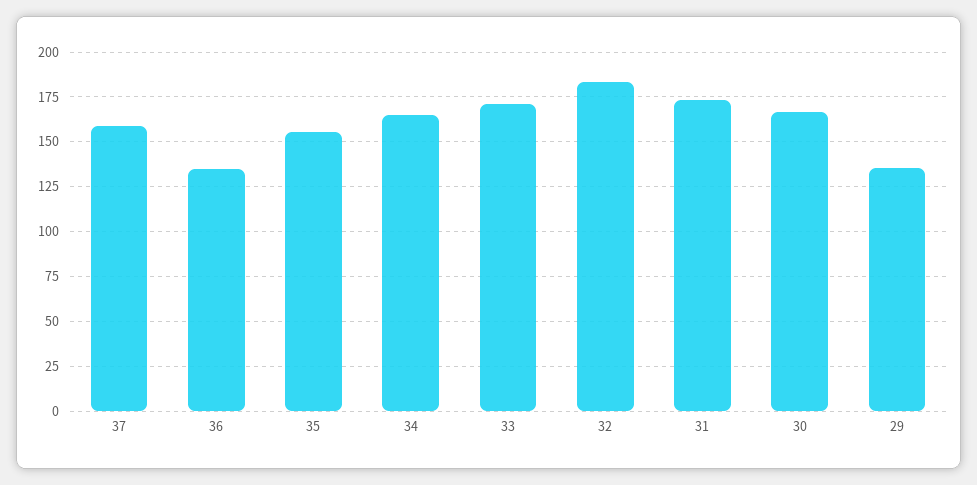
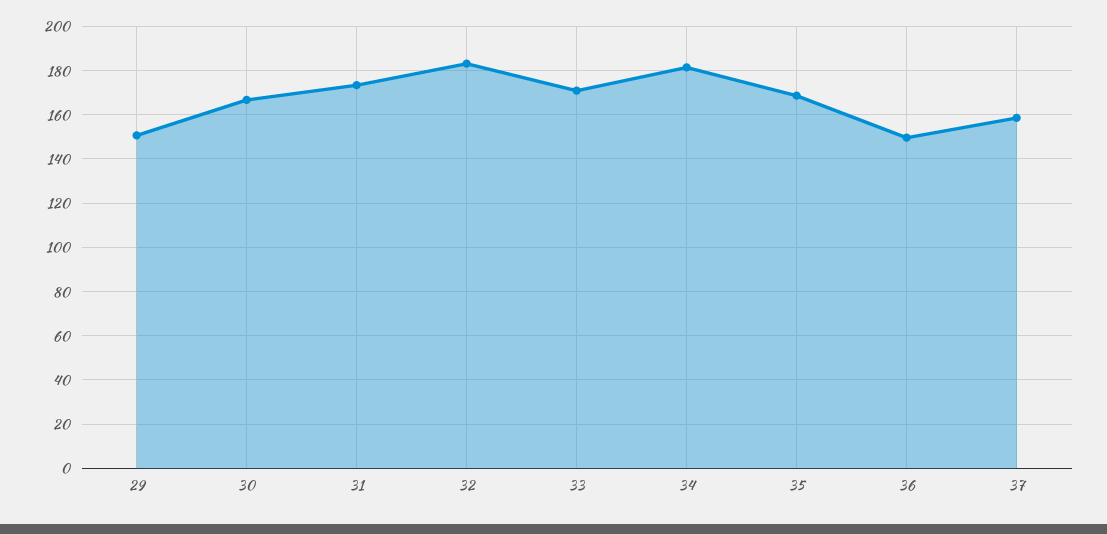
36: 135 -> 150
35: 155 -> 170
34: 165 -> 180
29: 135 -> 150

